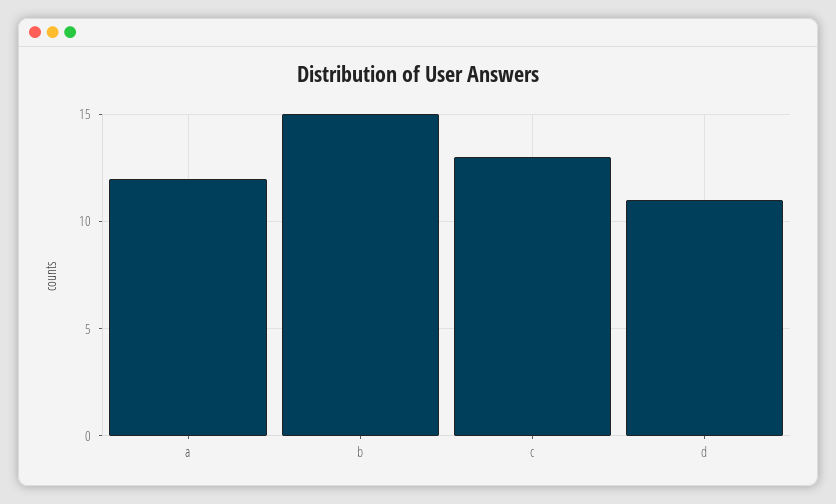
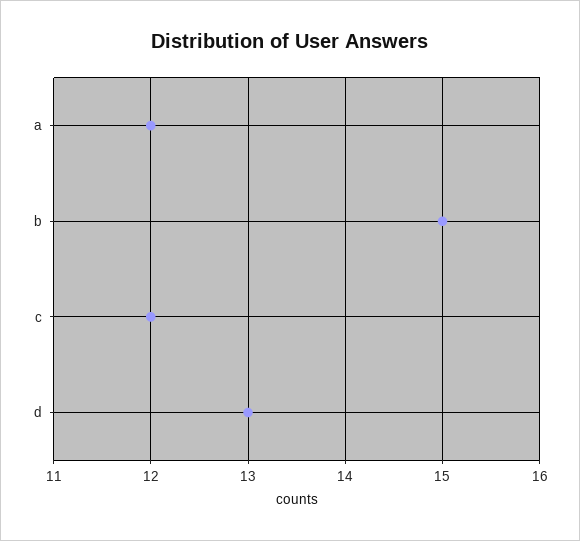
c: 13 -> 12
d: 11 -> 13

